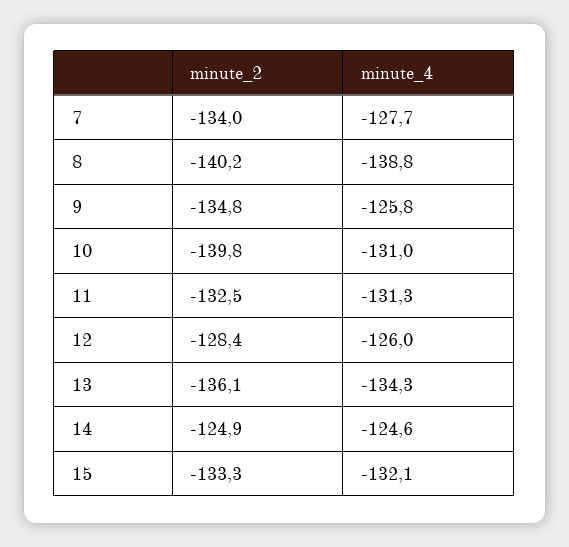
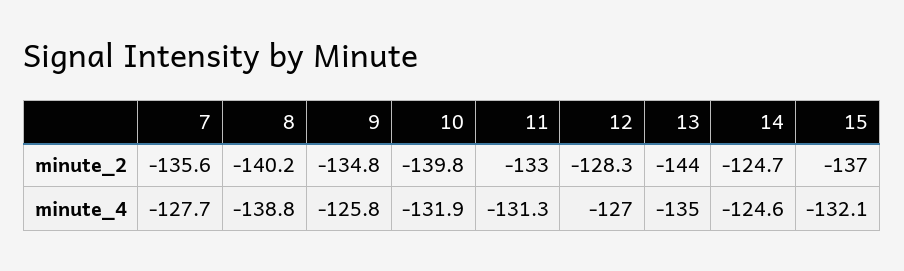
minute_2, 7: -134 -> -135.6
minute_4, 10: -131 -> -131.9
minute_2, 11: -132.5 -> -133
minute_2, 12: -128.4 -> -128.3
minute_4, 12: -126 -> -127
minute_2, 13: -136.1 -> -144
minute_4, 13: -134.3 -> -135
minute_2, 14: -124.9 -> -124.7
minute_2, 15: -133.3 -> -137

